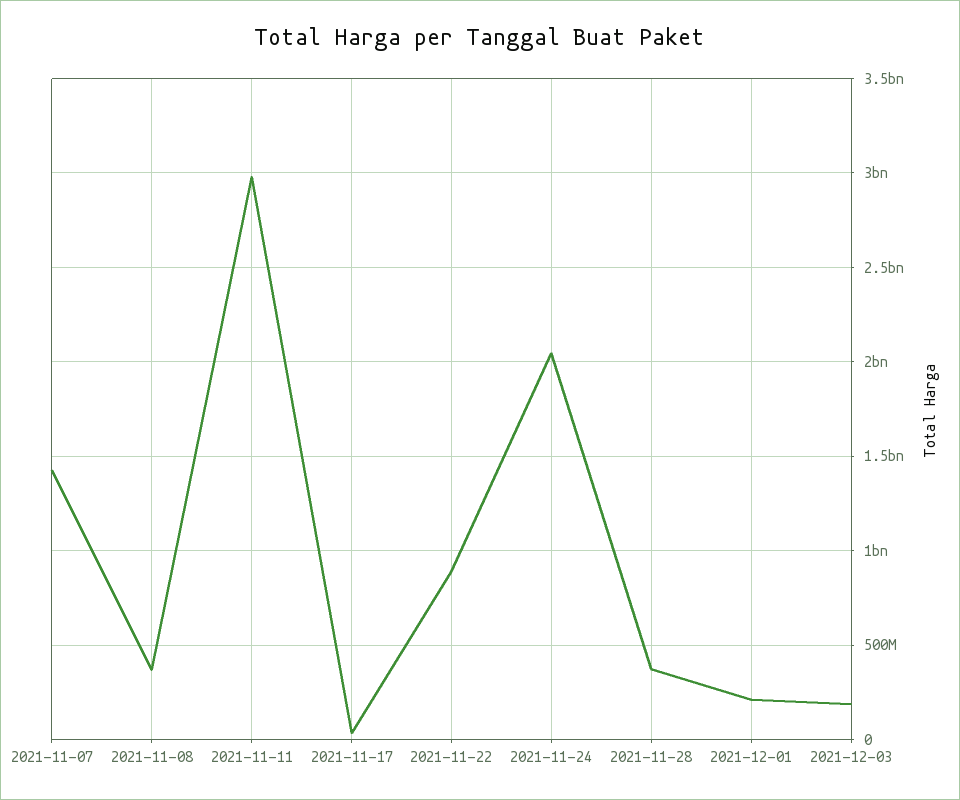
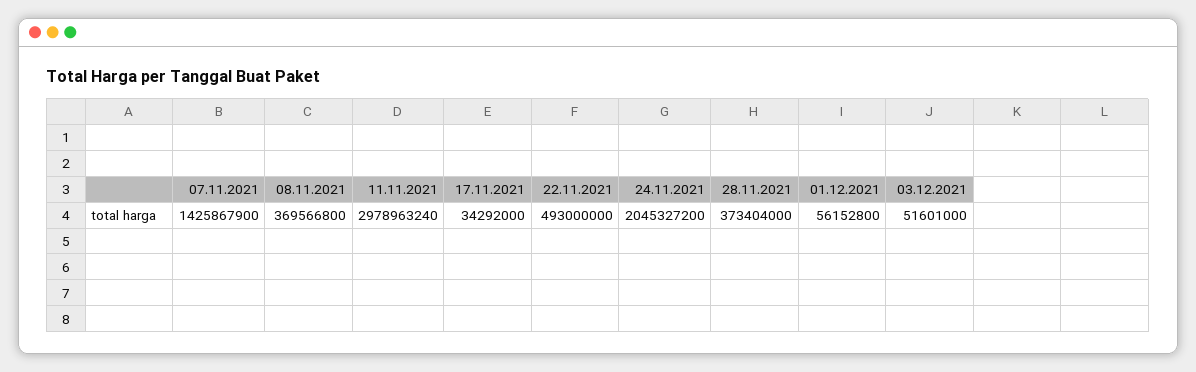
2021-11-22: 900000000 -> 493000000
2021-12-01: 200000000 -> 56152800
2021-12-03: 200000000 -> 51601000

